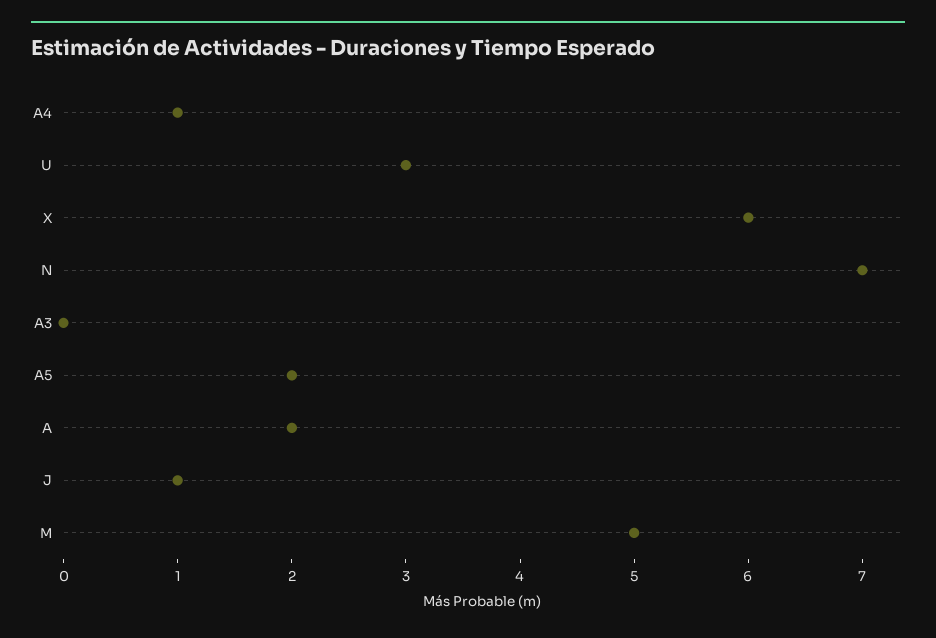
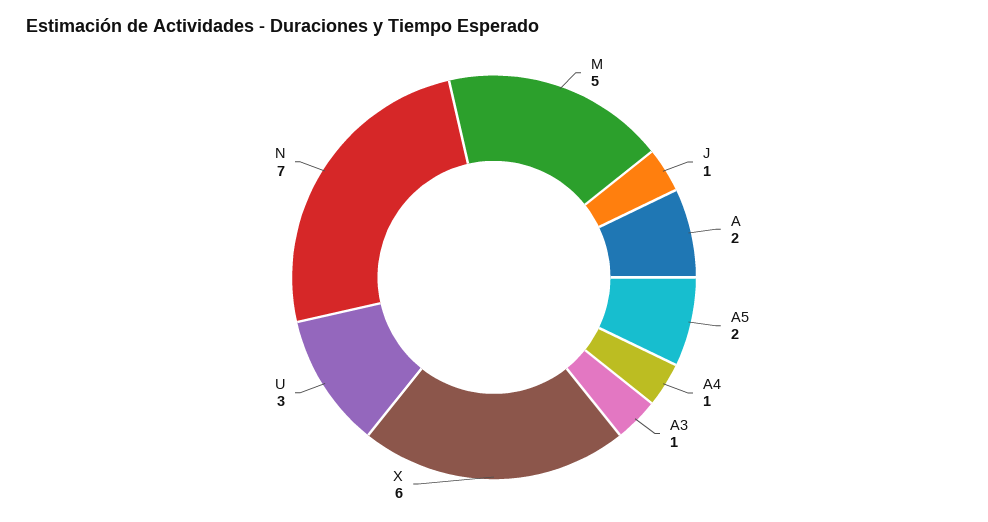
A3: 0 -> 1

